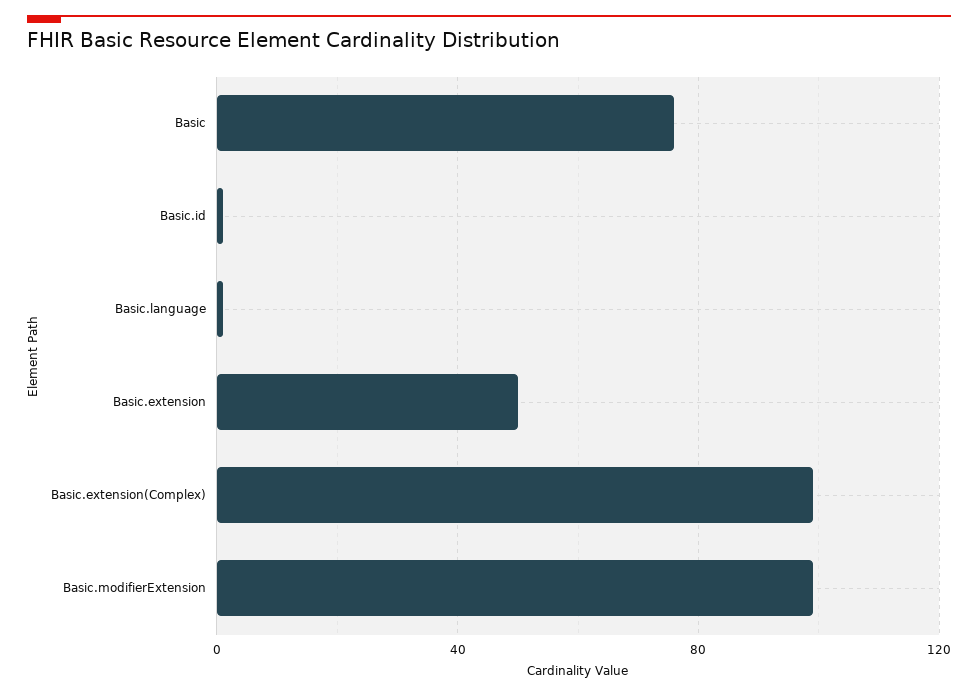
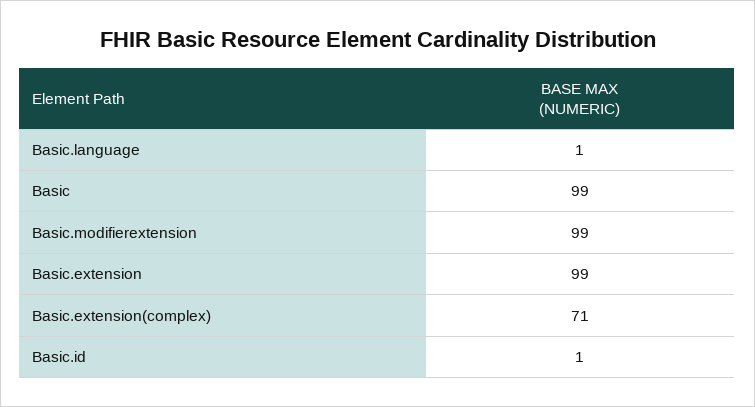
Basic: 75 -> 99
Basic.extension: 50 -> 99
Basic.extension(Complex): 100 -> 71

